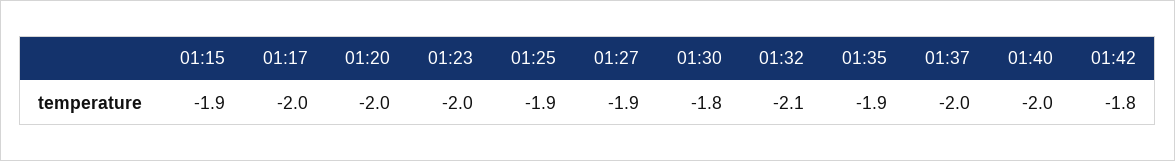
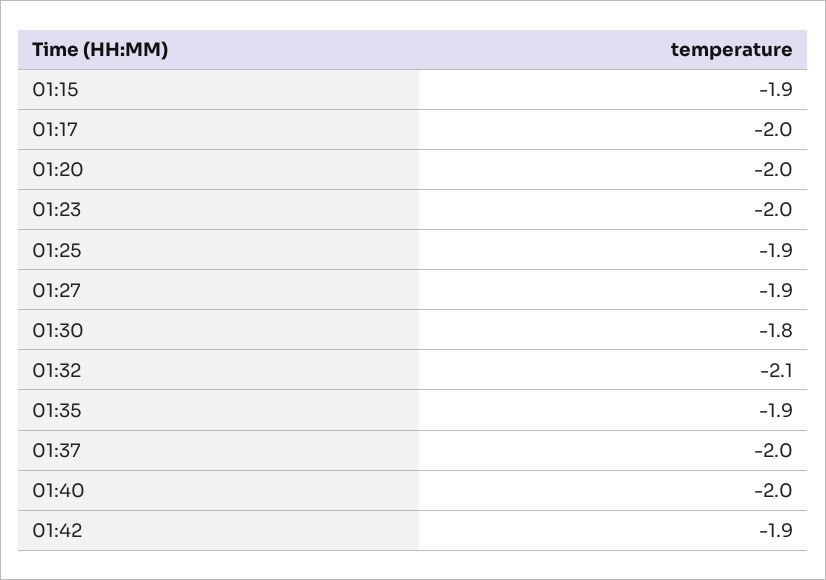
01:42: -1.8 -> -1.9

